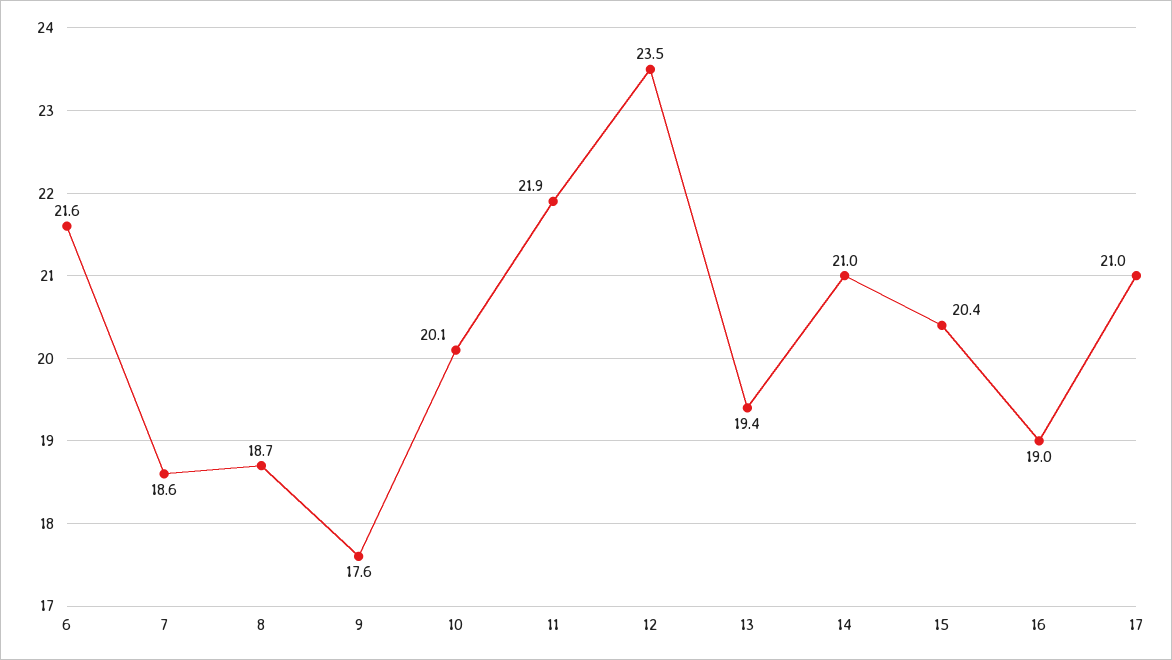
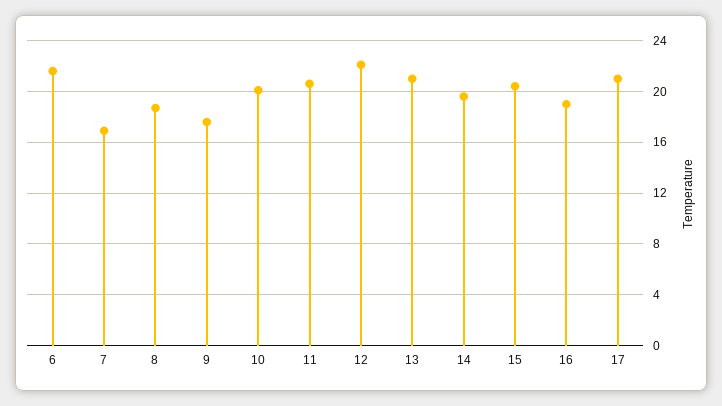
7: 18.6 -> 17
11: 21.9 -> 20.5
12: 23.5 -> 22
13: 19.4 -> 21
14: 21 -> 19.5

